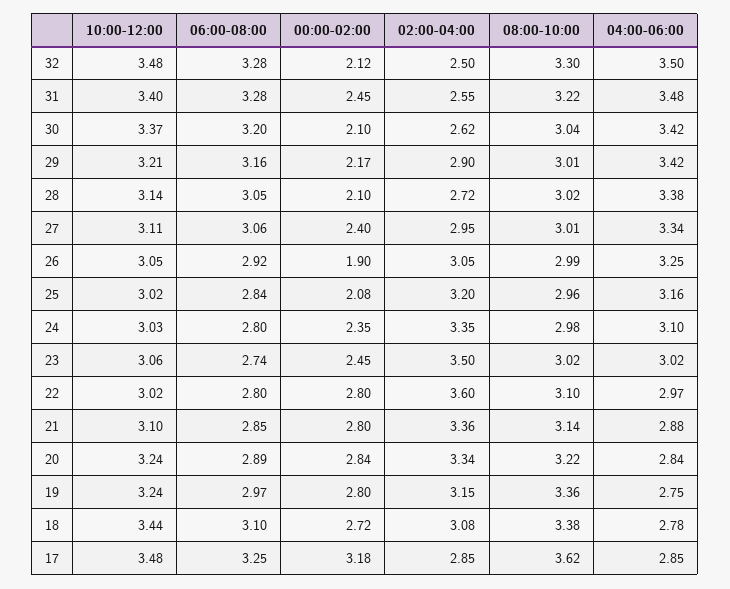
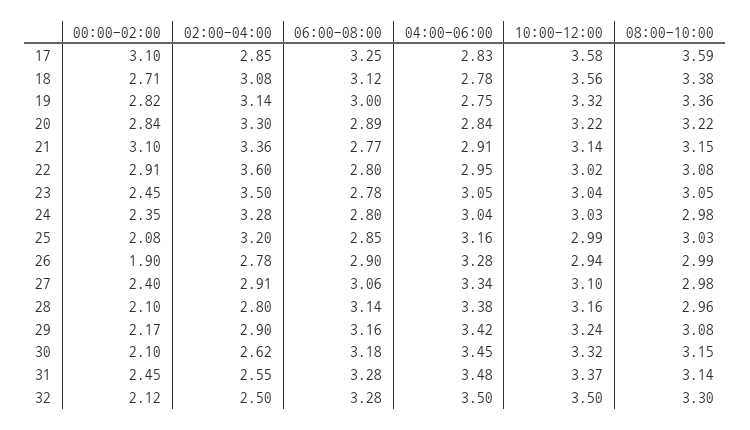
10:00-12:00, 32: 3.48 -> 3.5
10:00-12:00, 31: 3.4 -> 3.37
08:00-10:00, 31: 3.22 -> 3.14
10:00-12:00, 30: 3.37 -> 3.32
06:00-08:00, 30: 3.2 -> 3.18
08:00-10:00, 30: 3.04 -> 3.15
04:00-06:00, 30: 3.42 -> 3.45
10:00-12:00, 29: 3.21 -> 3.24
08:00-10:00, 29: 3.01 -> 3.08
10:00-12:00, 28: 3.14 -> 3.16
06:00-08:00, 28: 3.05 -> 3.14
02:00-04:00, 28: 2.72 -> 2.8
08:00-10:00, 28: 3.02 -> 2.96
10:00-12:00, 27: 3.11 -> 3.1
02:00-04:00, 27: 2.95 -> 2.91
08:00-10:00, 27: 3.01 -> 2.98
10:00-12:00, 26: 3.05 -> 2.94
06:00-08:00, 26: 2.92 -> 2.9
02:00-04:00, 26: 3.05 -> 2.78
04:00-06:00, 26: 3.25 -> 3.28
10:00-12:00, 25: 3.02 -> 2.99
06:00-08:00, 25: 2.84 -> 2.85
08:00-10:00, 25: 2.96 -> 3.03
02:00-04:00, 24: 3.35 -> 3.28
04:00-06:00, 24: 3.1 -> 3.04
10:00-12:00, 23: 3.06 -> 3.04
06:00-08:00, 23: 2.74 -> 2.78
08:00-10:00, 23: 3.02 -> 3.05
04:00-06:00, 23: 3.02 -> 3.05
00:00-02:00, 22: 2.8 -> 2.91
08:00-10:00, 22: 3.1 -> 3.08
04:00-06:00, 22: 2.97 -> 2.95
10:00-12:00, 21: 3.1 -> 3.14
06:00-08:00, 21: 2.85 -> 2.77
00:00-02:00, 21: 2.8 -> 3.1
08:00-10:00, 21: 3.14 -> 3.15
04:00-06:00, 21: 2.88 -> 2.91
10:00-12:00, 20: 3.24 -> 3.22
02:00-04:00, 20: 3.34 -> 3.3
10:00-12:00, 19: 3.24 -> 3.32
06:00-08:00, 19: 2.97 -> 3
00:00-02:00, 19: 2.8 -> 2.82
02:00-04:00, 19: 3.15 -> 3.14
10:00-12:00, 18: 3.44 -> 3.56
06:00-08:00, 18: 3.1 -> 3.12
00:00-02:00, 18: 2.72 -> 2.71
10:00-12:00, 17: 3.48 -> 3.58
00:00-02:00, 17: 3.18 -> 3.1
08:00-10:00, 17: 3.62 -> 3.59
04:00-06:00, 17: 2.85 -> 2.83

